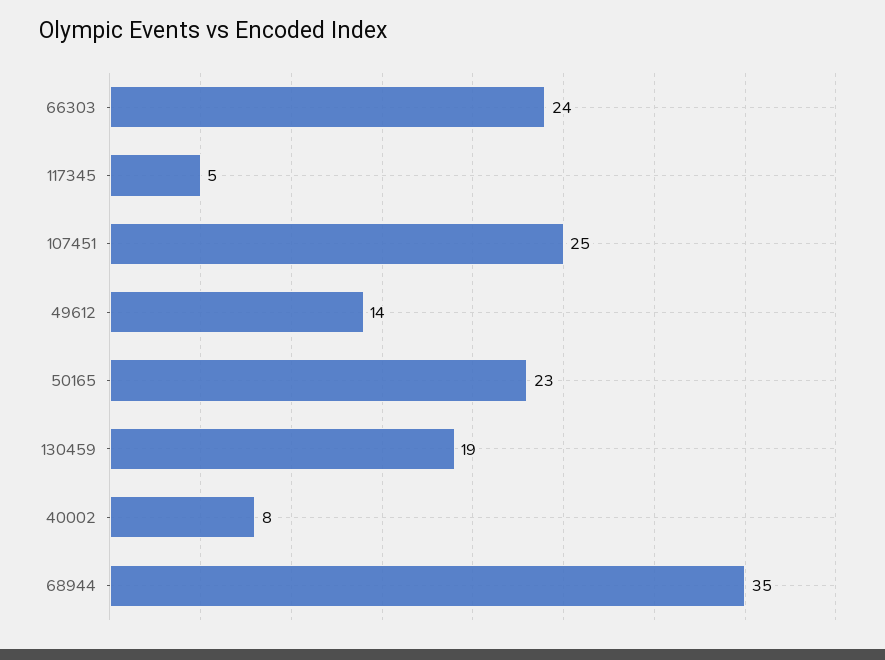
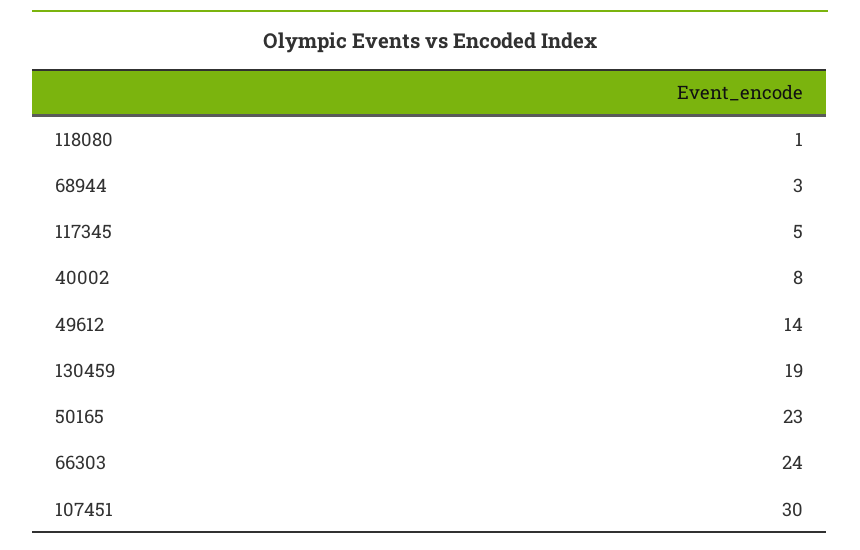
107451: 25 -> 30
68944: 35 -> 3
118080: none -> 1

